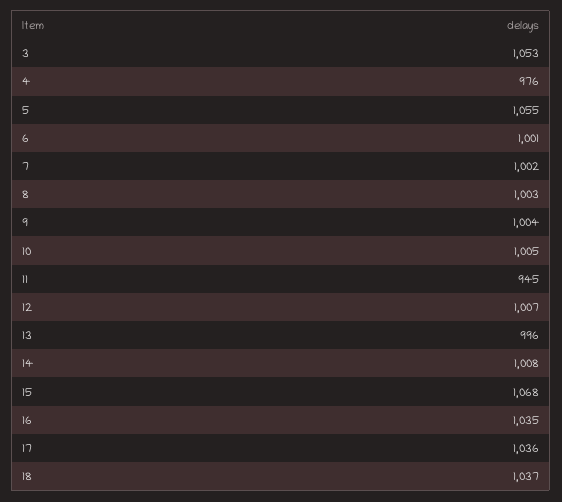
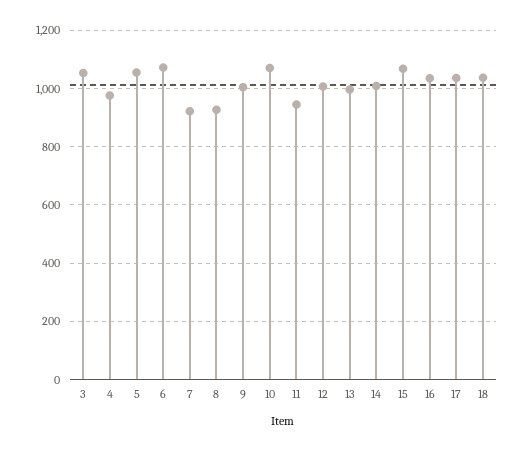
6: 1001 -> 1075
7: 1002 -> 925
8: 1003 -> 925
10: 1005 -> 1075

